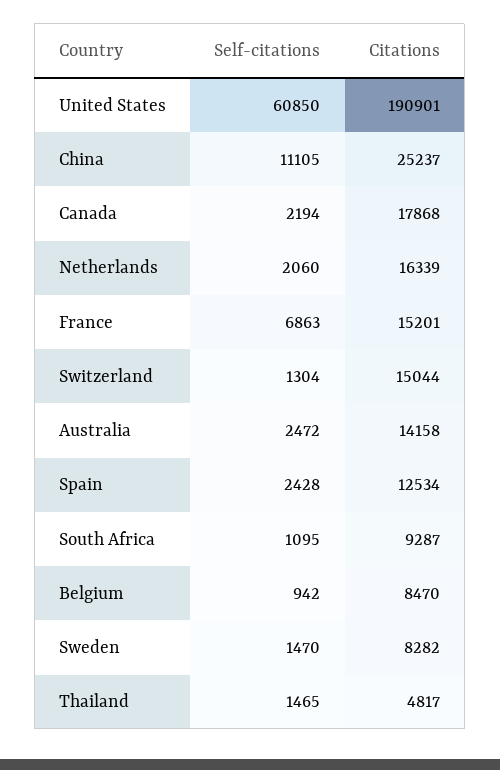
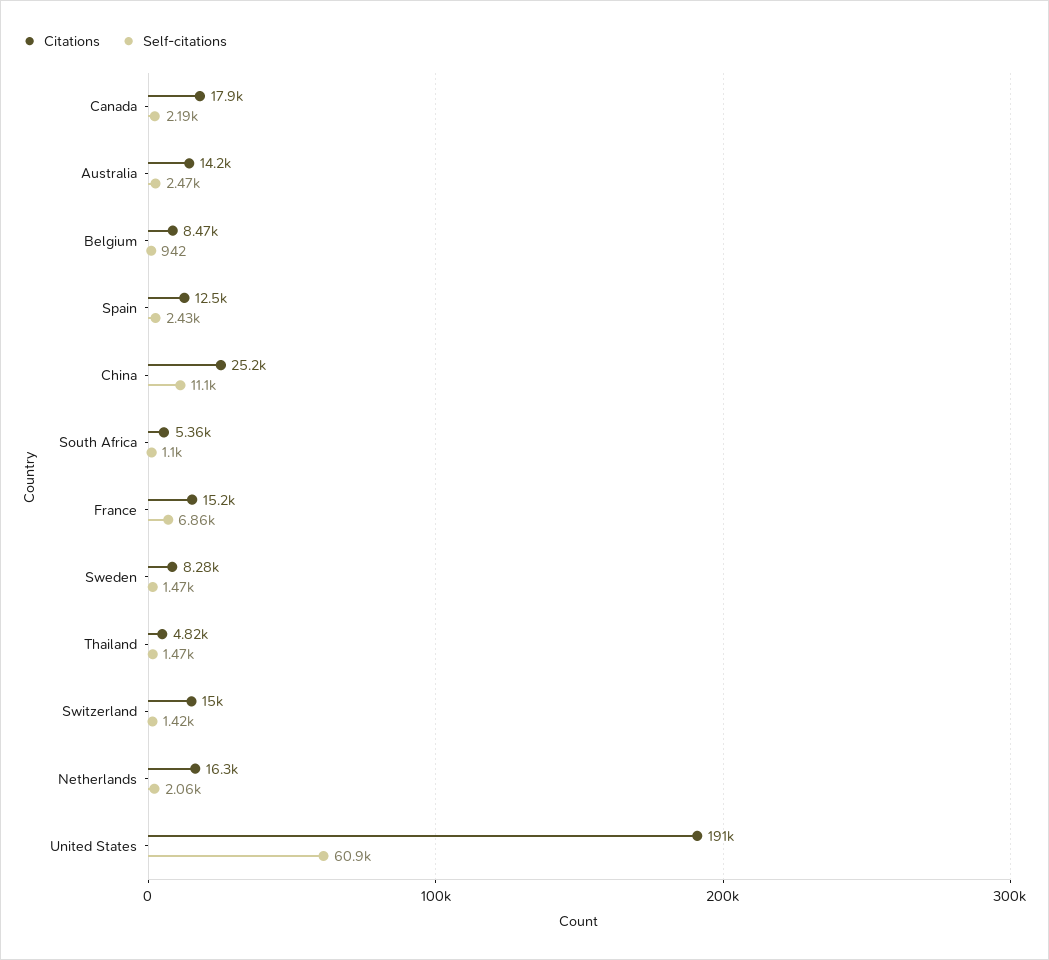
Self-citations, Switzerland: 1304 -> 1420
Citations, South Africa: 9287 -> 5360

